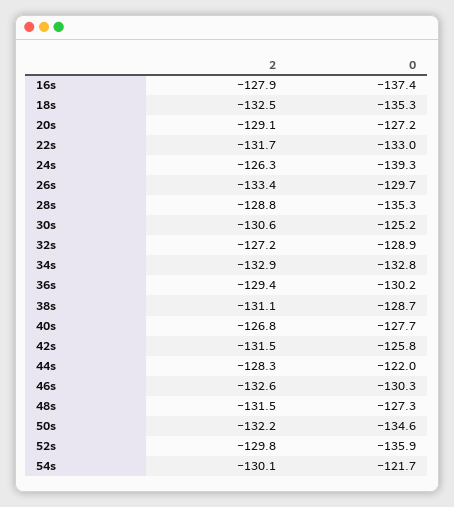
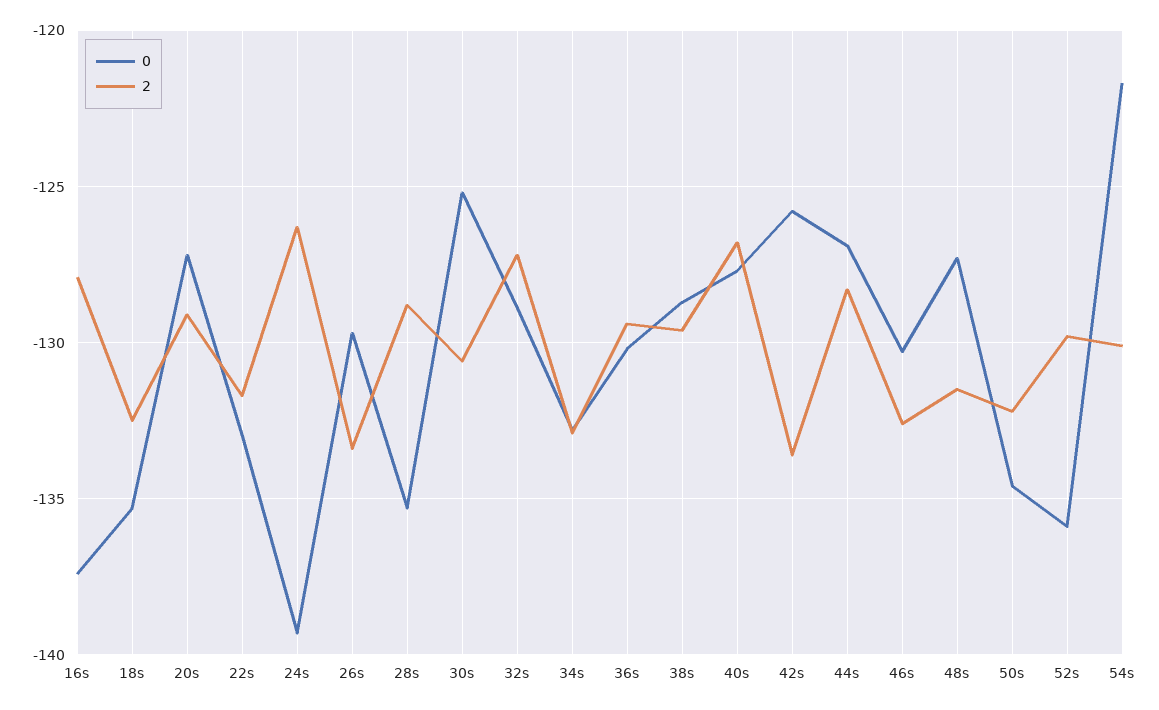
2, 38s: -131.1 -> -129.5
2, 42s: -131.5 -> -133.5
0, 44s: -122 -> -127

